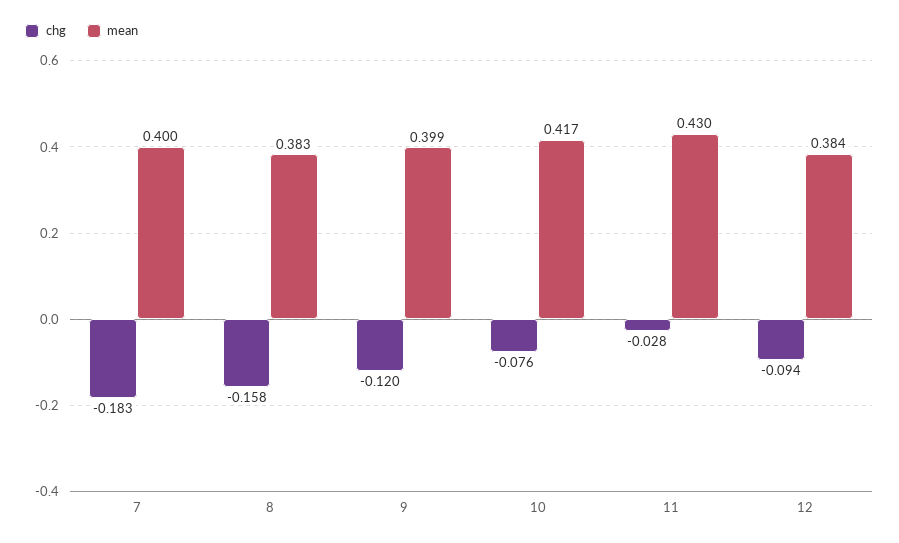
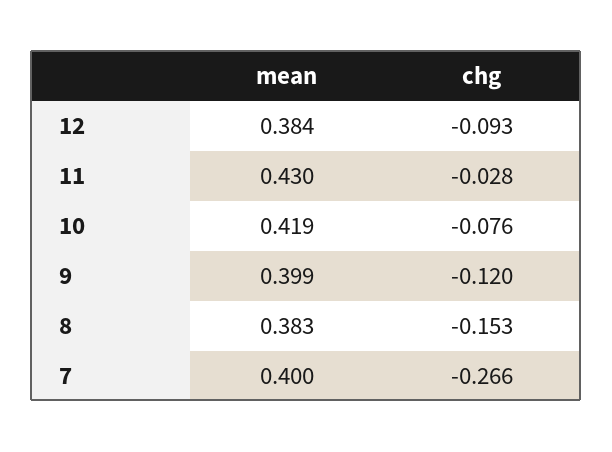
chg, 7: -0.183 -> -0.266
chg, 8: -0.158 -> -0.153
mean, 10: 0.417 -> 0.419
chg, 12: -0.094 -> -0.093

